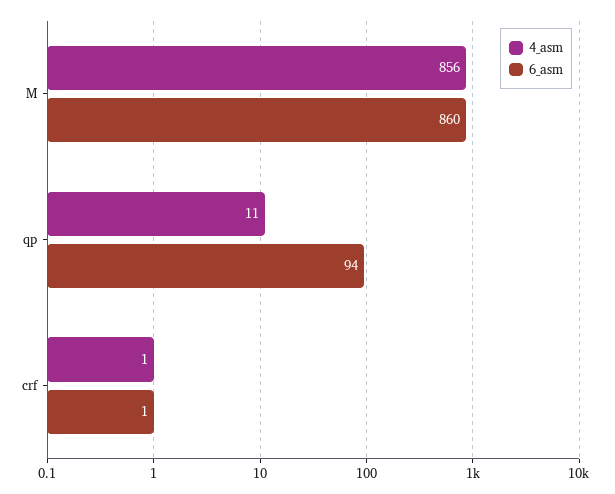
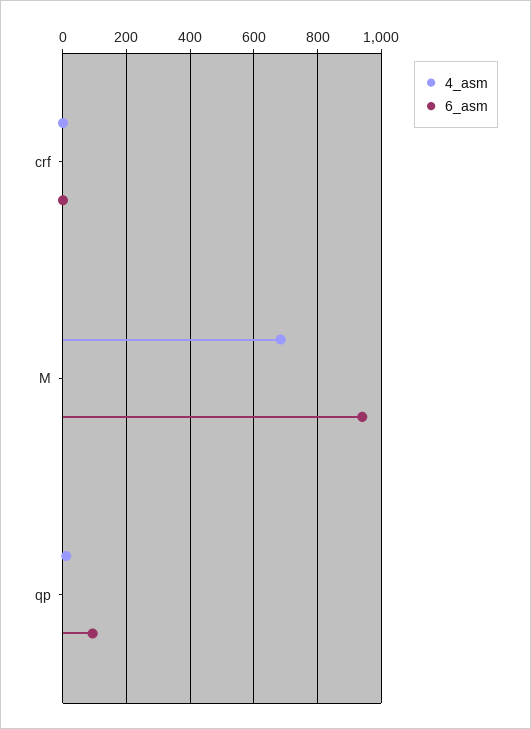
4_asm, M: 856 -> 680
6_asm, M: 860 -> 940

